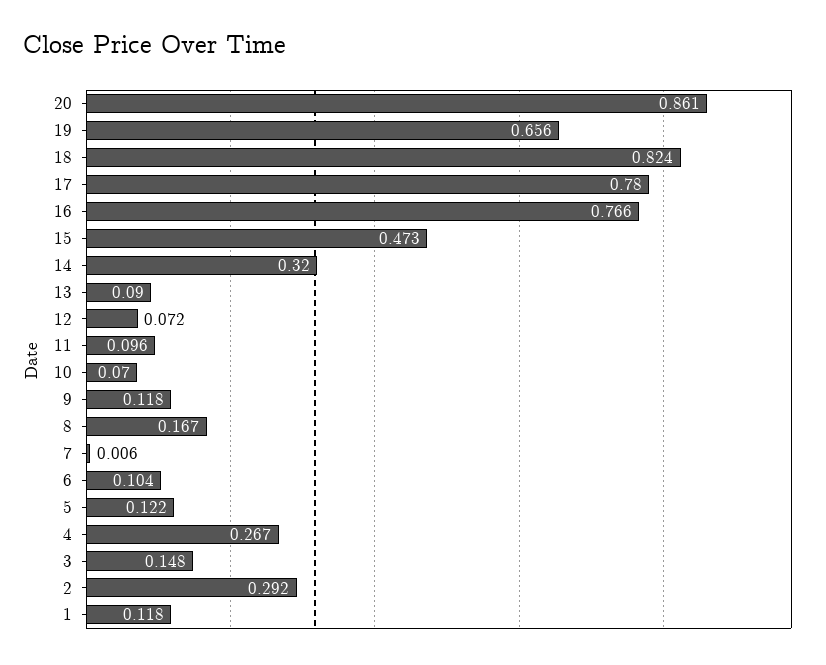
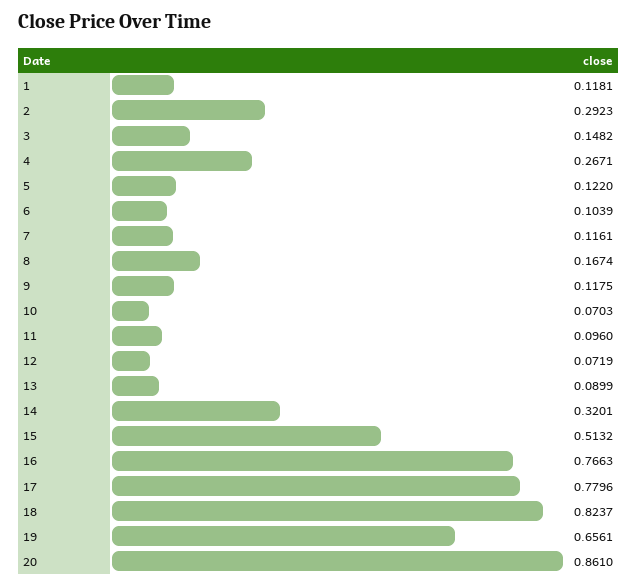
15: 0.473 -> 0.5132
7: 0.006 -> 0.1161

